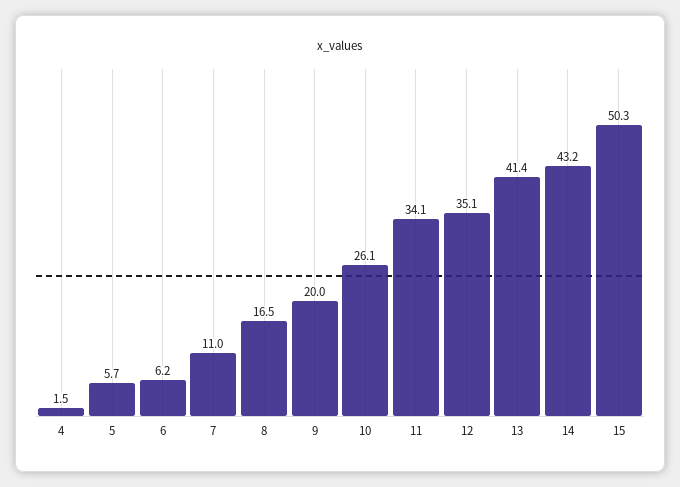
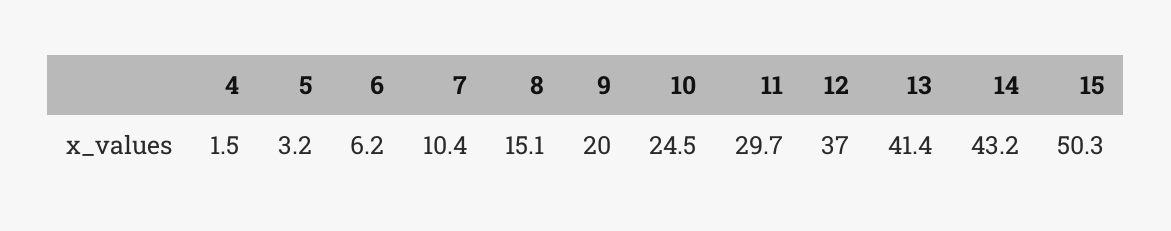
5: 5.7 -> 3.2
7: 11 -> 10.4
8: 16.5 -> 15.1
10: 26.1 -> 24.5
11: 34.1 -> 29.7
12: 35.1 -> 37

